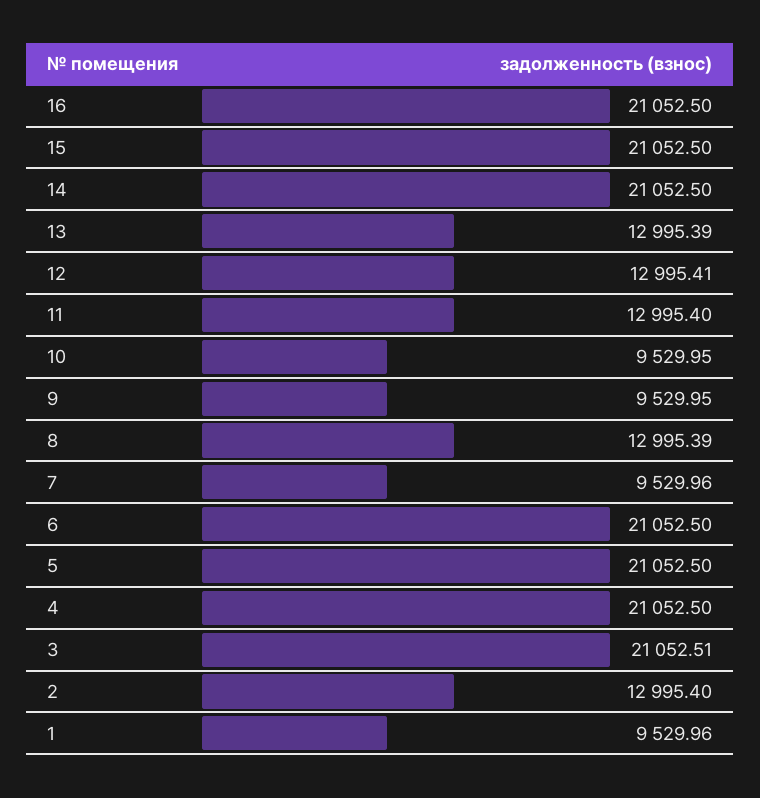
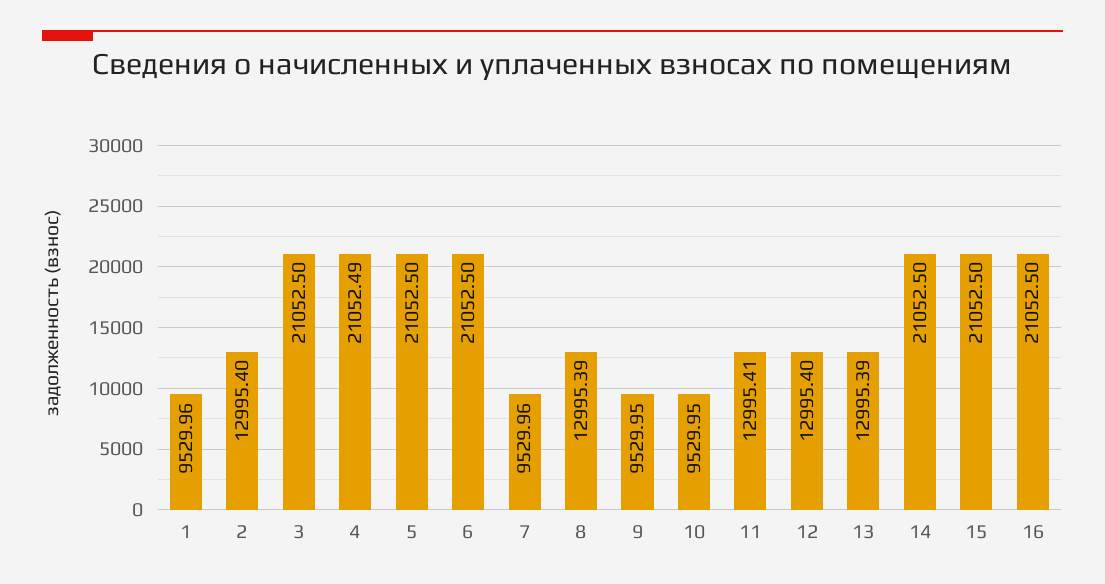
12: 12995.41 -> 12995.4
11: 12995.4 -> 12995.41
4: 21052.5 -> 21052.49
3: 21052.51 -> 21052.5

